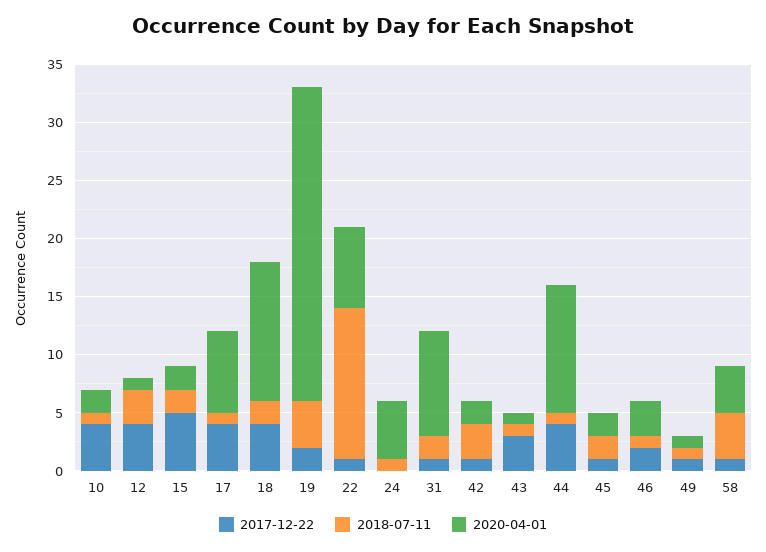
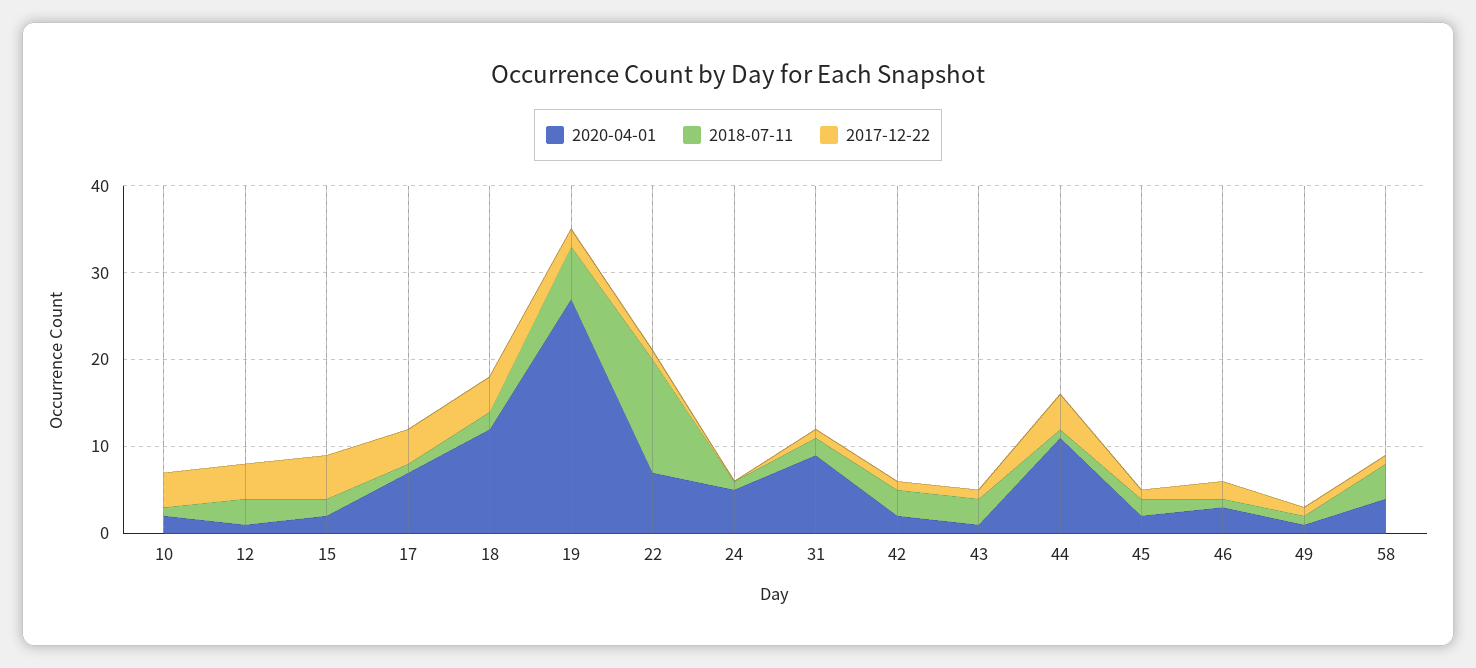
2018-07-11, 19: 4 -> 6
2017-12-22, 43: 3 -> 1
2018-07-11, 43: 1 -> 3

